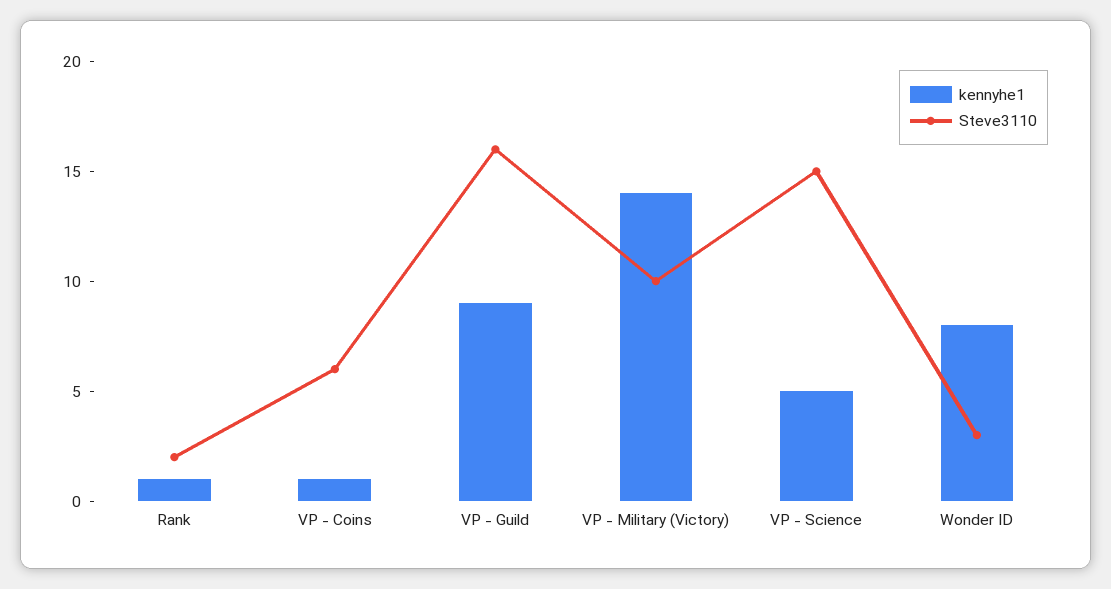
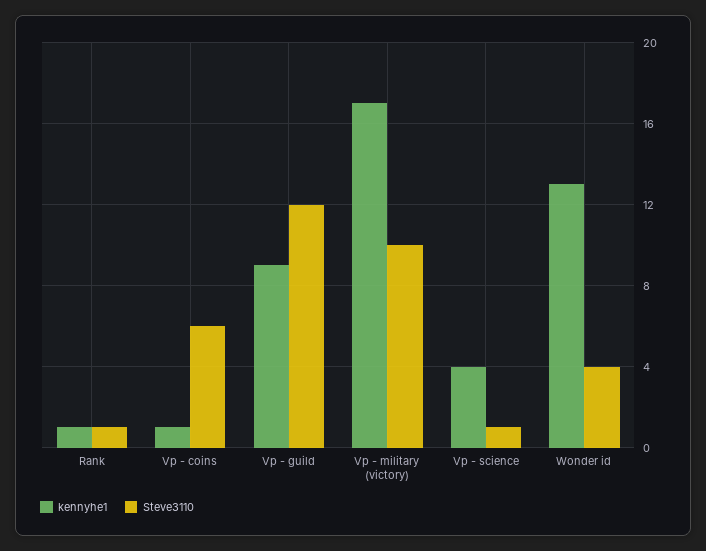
Steve3110, Rank: 2 -> 1
Steve3110, VP - Guild: 16 -> 12
kennyhe1, VP - Military (Victory): 14 -> 17
kennyhe1, VP - Science: 5 -> 4
Steve3110, VP - Science: 15 -> 1
kennyhe1, Wonder ID: 8 -> 13
Steve3110, Wonder ID: 3 -> 4

